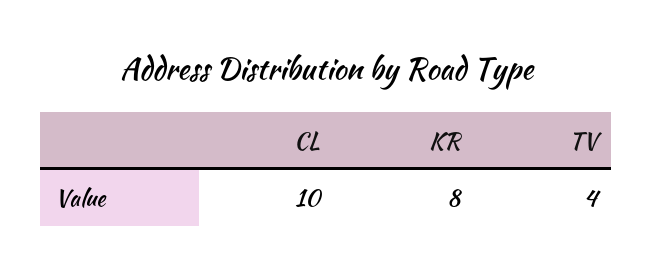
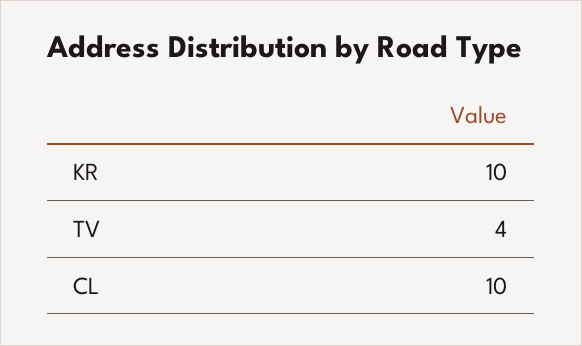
KR: 8 -> 10

